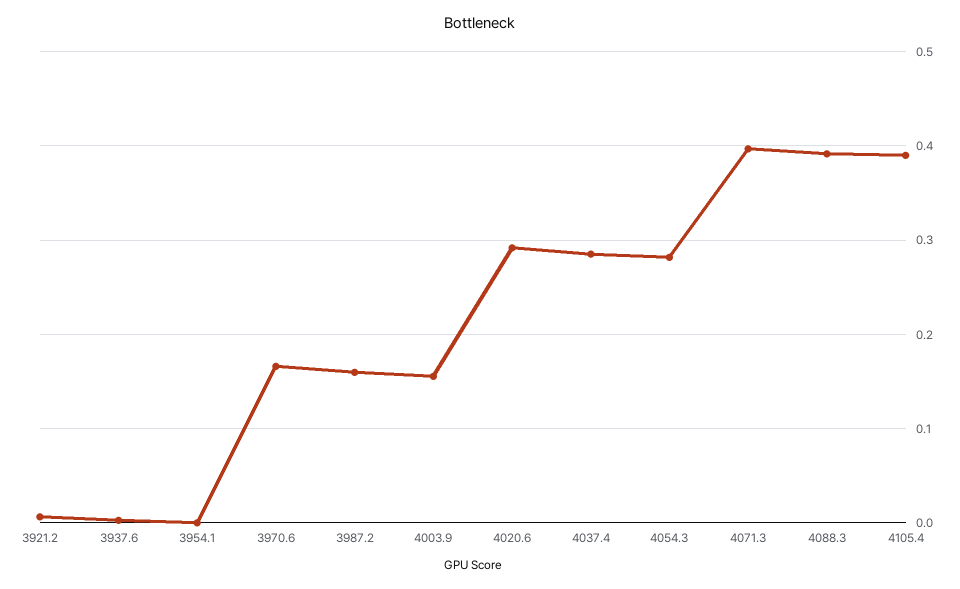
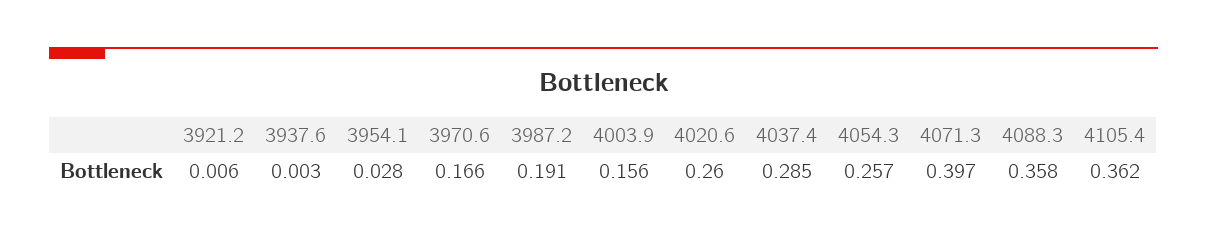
3954.1: 0 -> 0.028
3987.2: 0.16 -> 0.191
4020.6: 0.29 -> 0.26
4054.3: 0.28 -> 0.257
4088.3: 0.39 -> 0.358
4105.4: 0.39 -> 0.362

